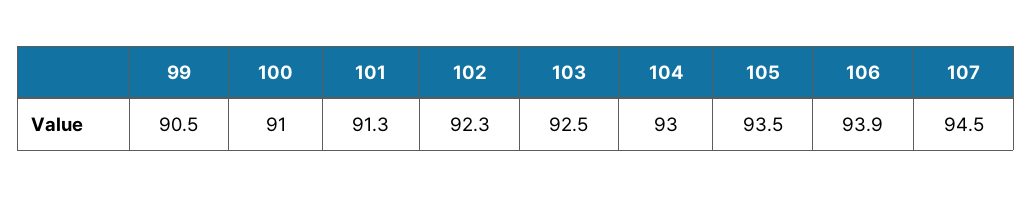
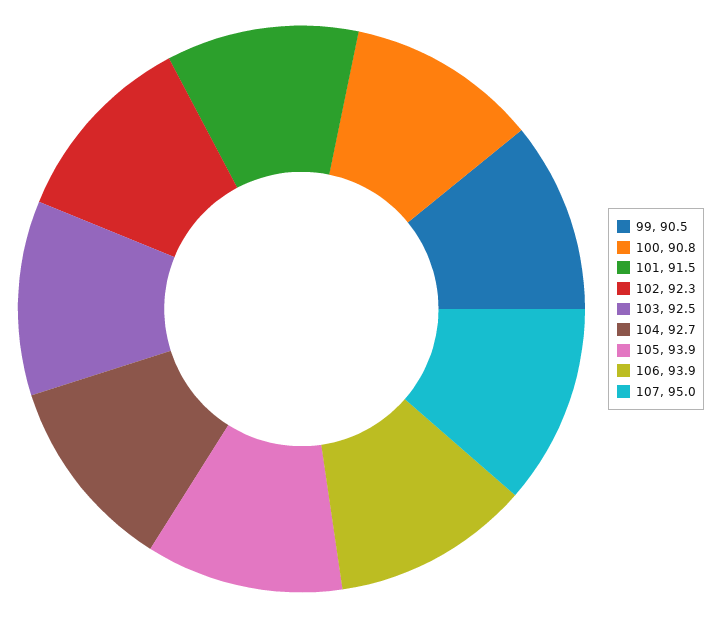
100: 91 -> 90.8
101: 91.3 -> 91.5
104: 93 -> 92.7
105: 93.5 -> 93.9
107: 94.5 -> 95

